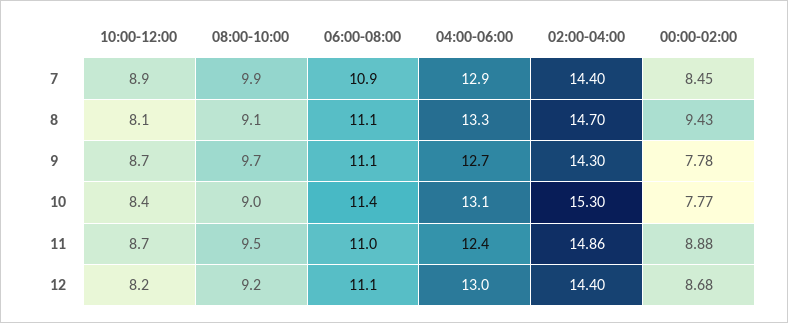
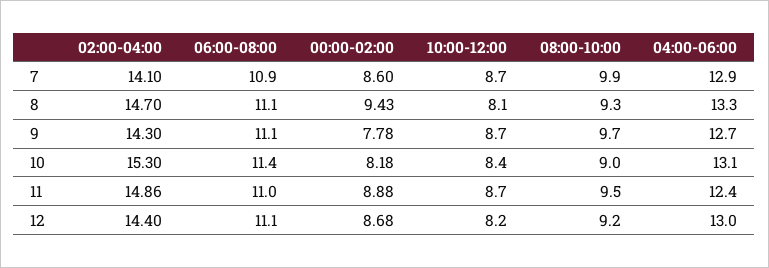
10:00-12:00, 7: 8.9 -> 8.7
02:00-04:00, 7: 14.4 -> 14.1
00:00-02:00, 7: 8.45 -> 8.6
08:00-10:00, 8: 9.1 -> 9.3
00:00-02:00, 10: 7.77 -> 8.18

